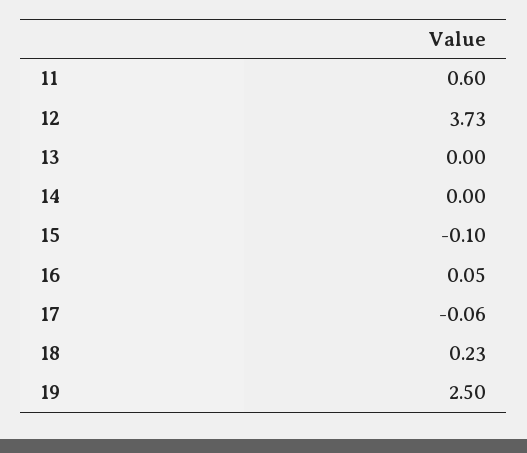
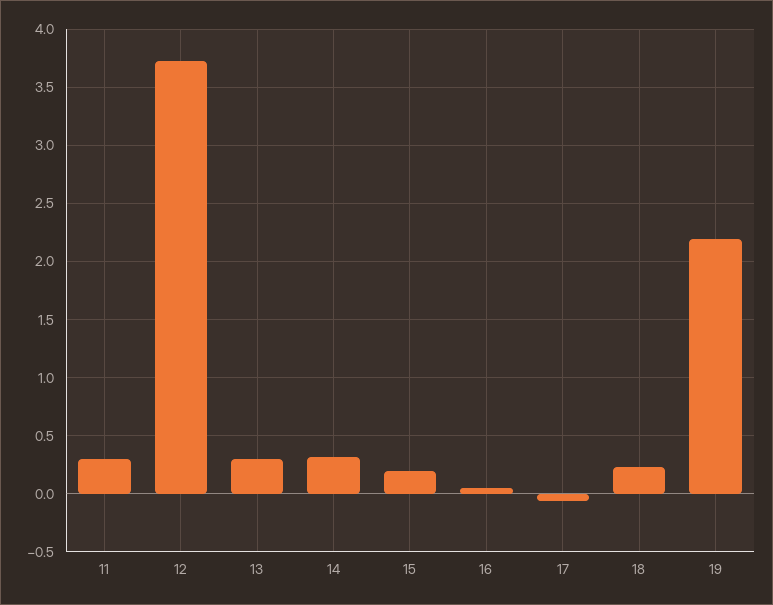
11: 0.6 -> 0.3
13: 0 -> 0.3
14: 0 -> 0.3
15: -0.1 -> 0.2
19: 2.5 -> 2.2

